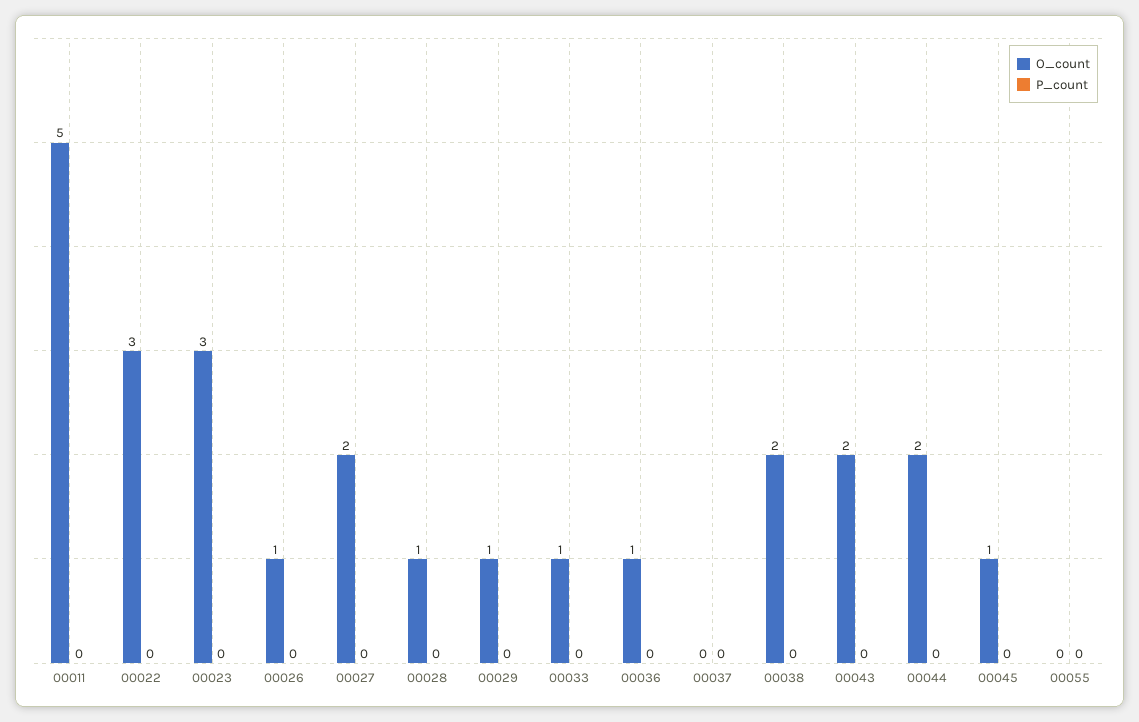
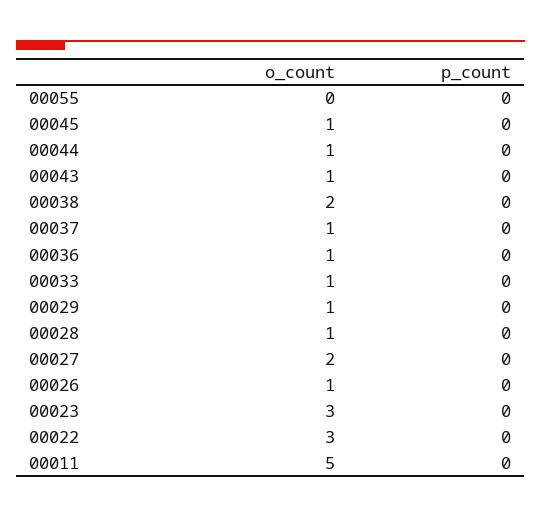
O_count, 00037: 0 -> 1
O_count, 00043: 2 -> 1
O_count, 00044: 2 -> 1

